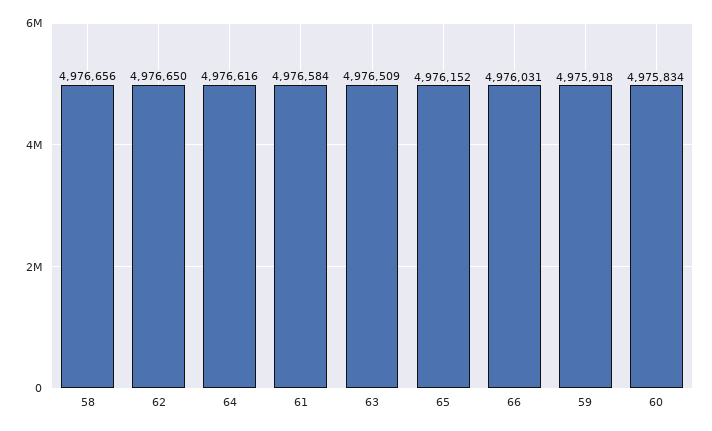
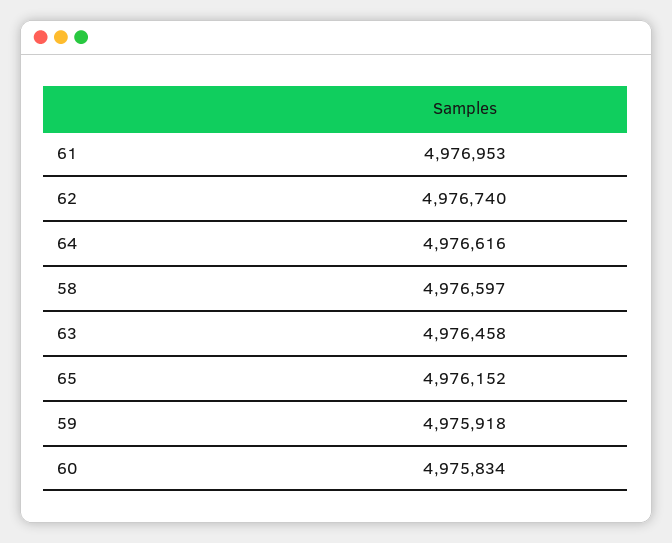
58: 4976656 -> 4976597
62: 4976650 -> 4976740
61: 4976584 -> 4976953
63: 4976509 -> 4976458
66: 4976031 -> none

